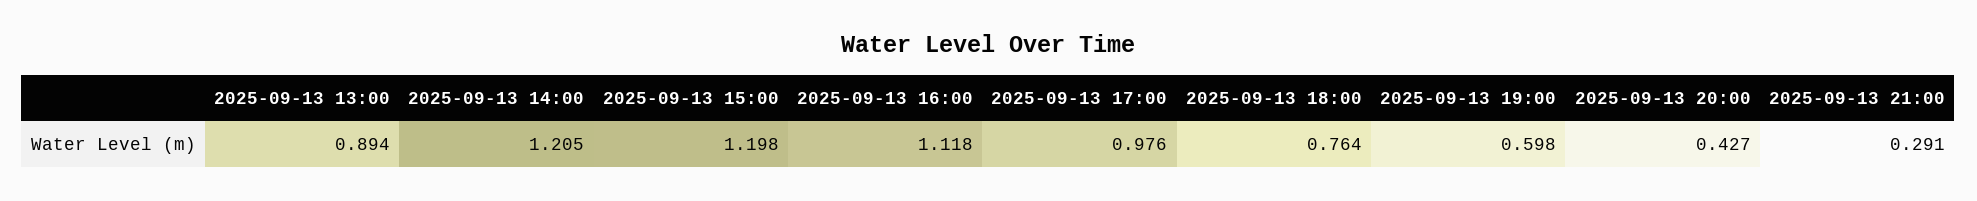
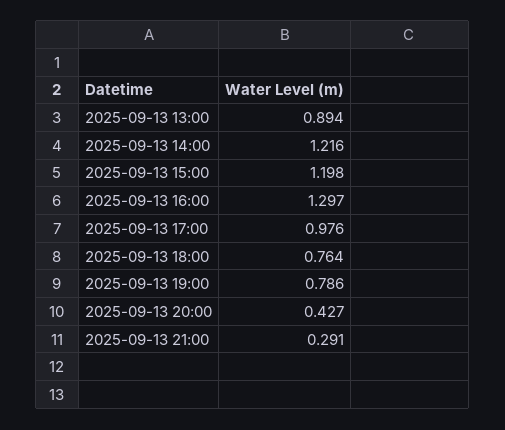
2025-09-13 14:00: 1.205 -> 1.216
2025-09-13 16:00: 1.118 -> 1.297
2025-09-13 19:00: 0.598 -> 0.786

